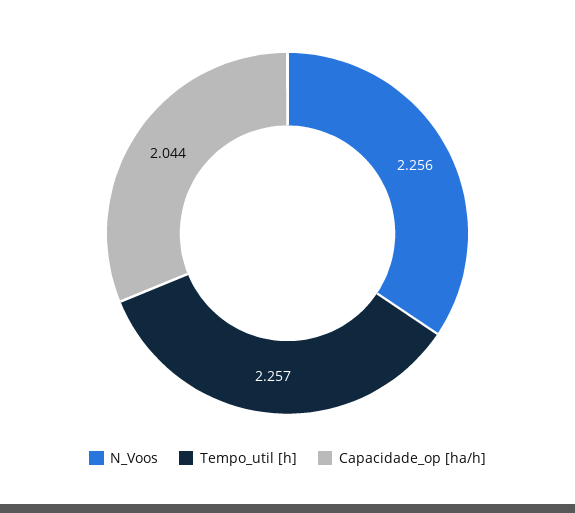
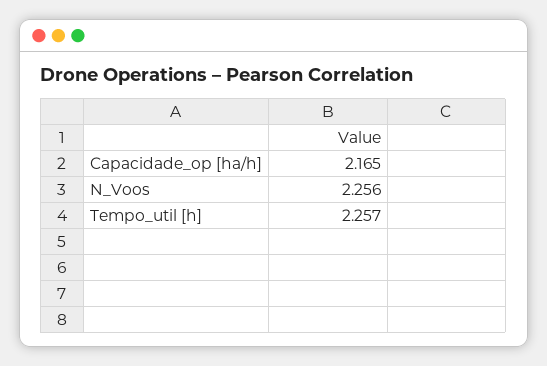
Capacidade_op [ha/h]: 2.044 -> 2.165

